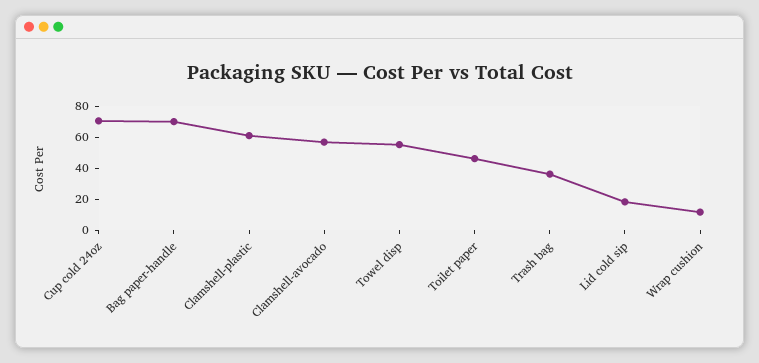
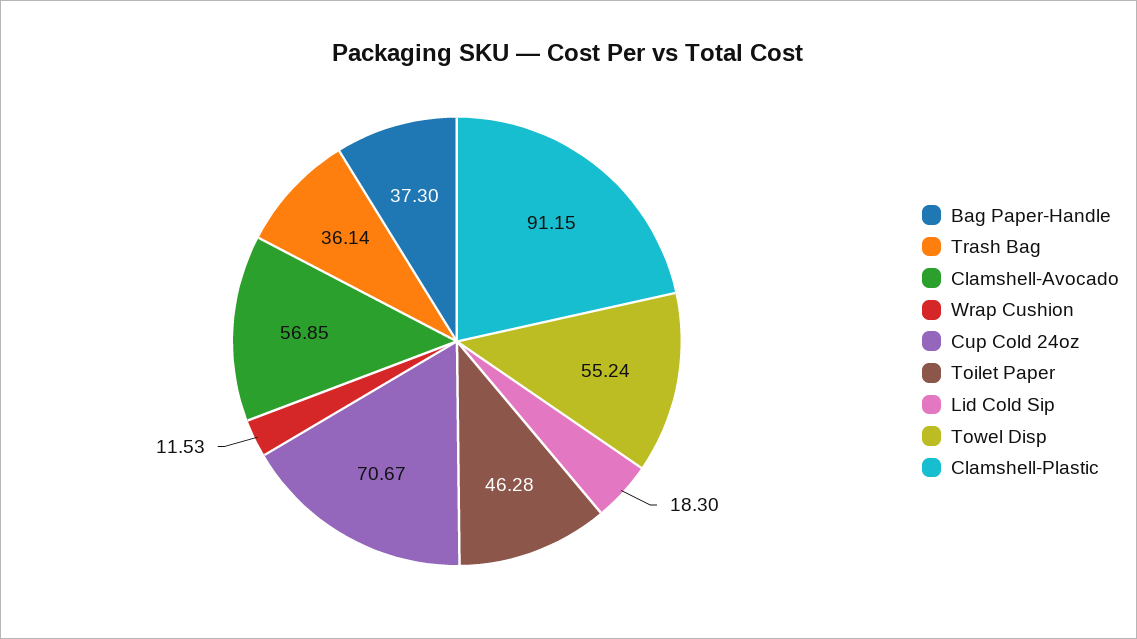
Bag paper-handle: 70 -> 37.3
Clamshell-plastic: 60 -> 91.15

